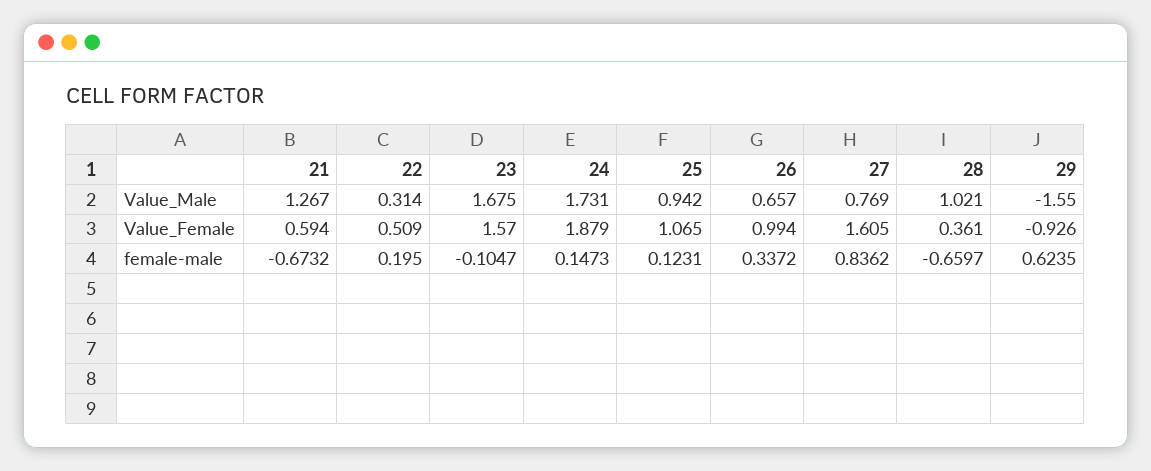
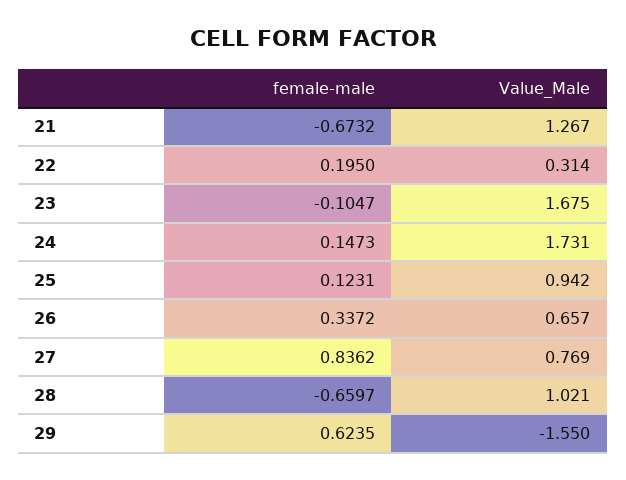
21, Value_Female: 0.594 -> none
22, Value_Female: 0.509 -> none
23, Value_Female: 1.57 -> none
24, Value_Female: 1.879 -> none
25, Value_Female: 1.065 -> none
26, Value_Female: 0.994 -> none
27, Value_Female: 1.605 -> none
28, Value_Female: 0.361 -> none
29, Value_Female: -0.926 -> none

